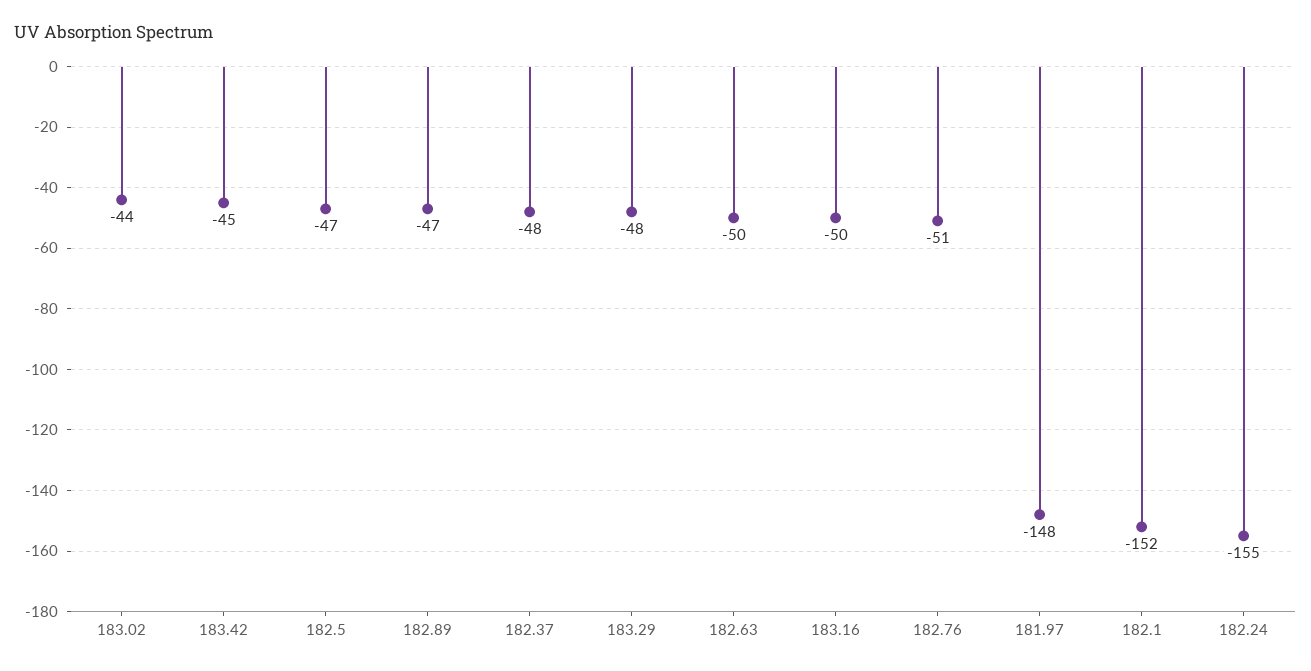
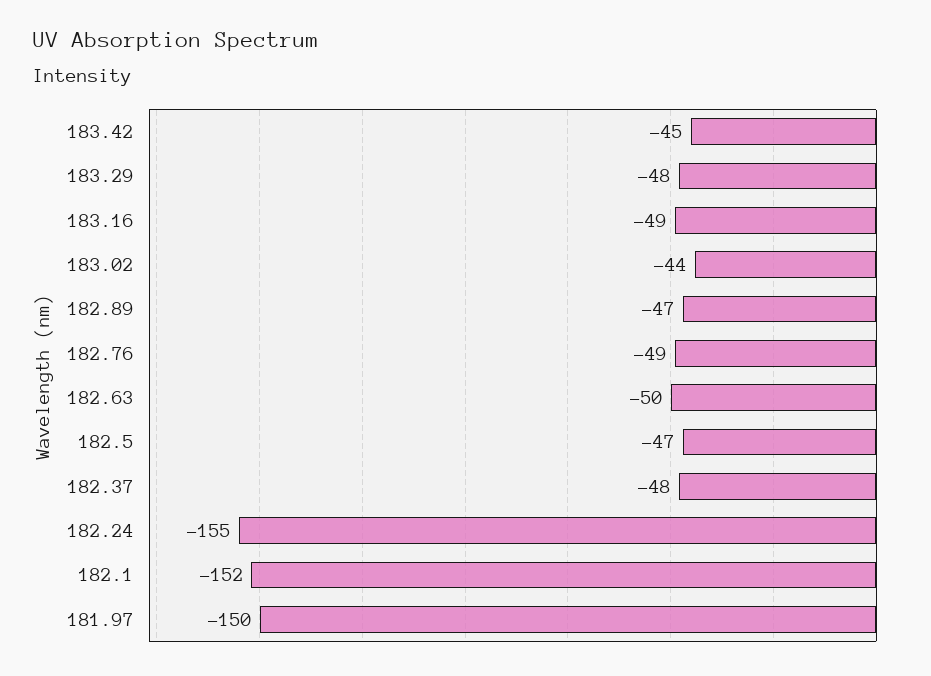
183.16: -50 -> -49
182.76: -51 -> -49
181.97: -148 -> -150

